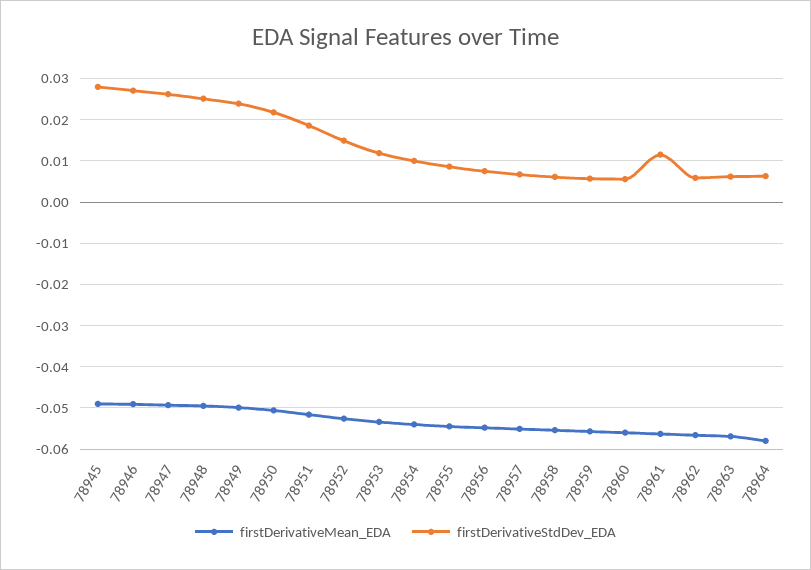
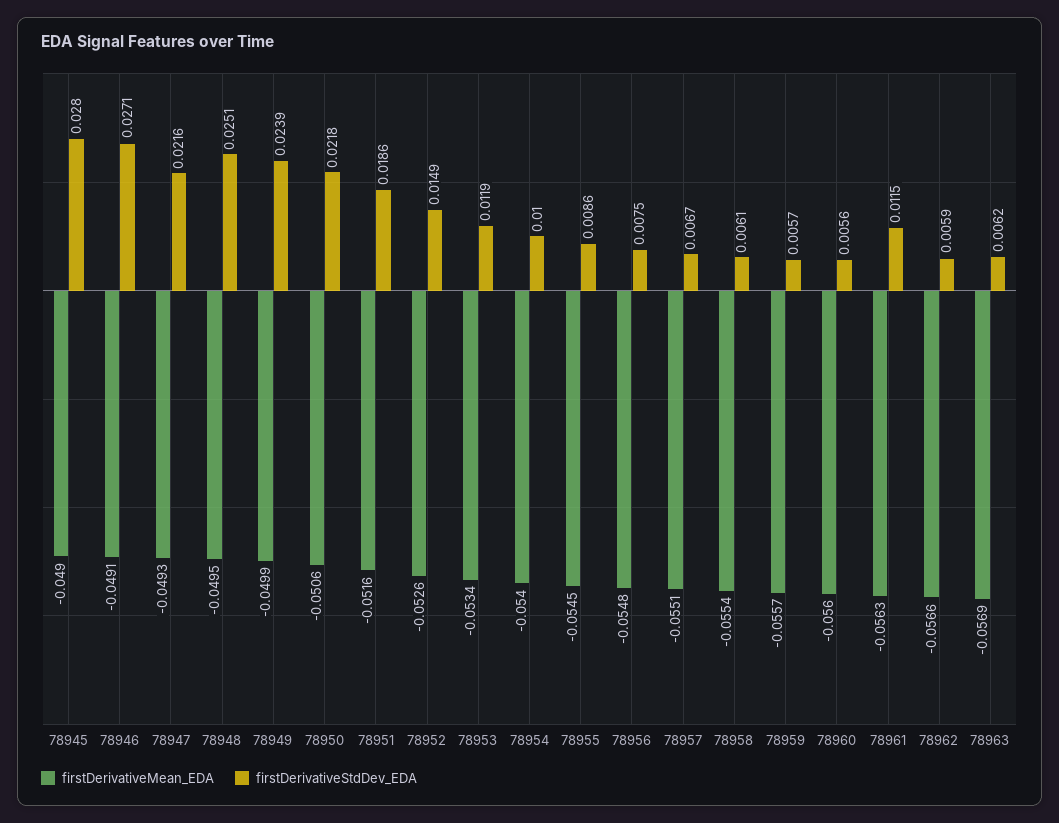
firstDerivativeStdDev_EDA, 78947: 0.026 -> 0.0216
firstDerivativeMean_EDA, 78964: -0.058 -> none
firstDerivativeStdDev_EDA, 78964: 0.006 -> none

